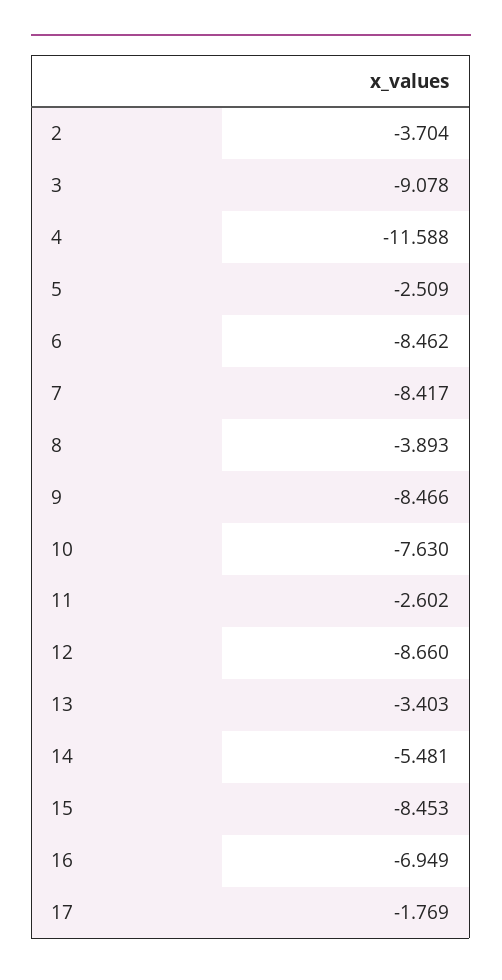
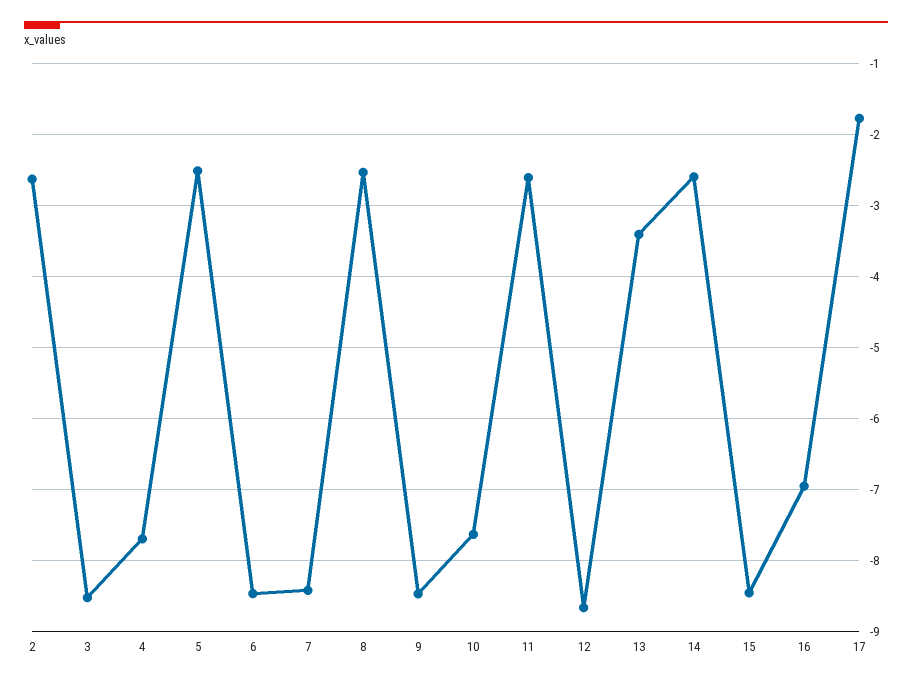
2: -3.704 -> -2.6
3: -9.078 -> -8.5
4: -11.588 -> -7.7
8: -3.893 -> -2.5
14: -5.481 -> -2.6

